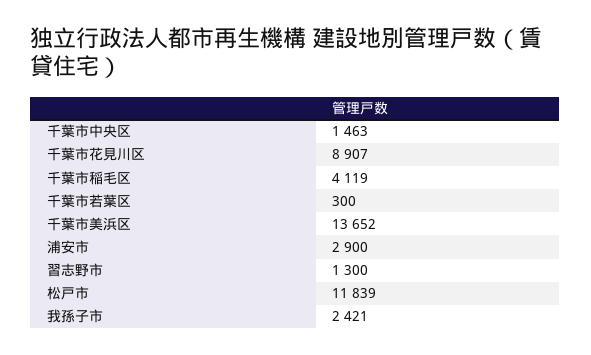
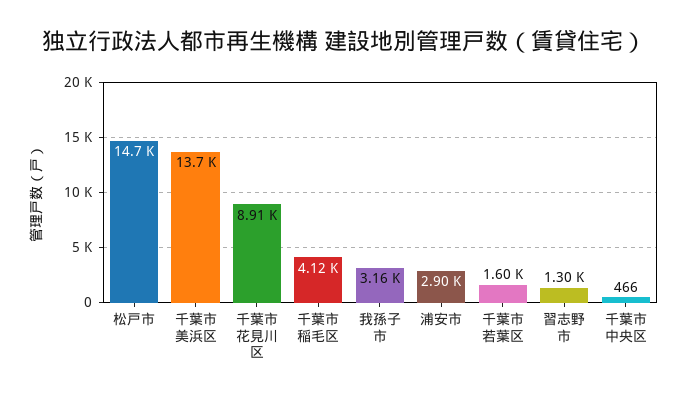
千葉市中央区: 1463 -> 466
千葉市若葉区: 300 -> 1600
松戸市: 11839 -> 14700
我孫子市: 2421 -> 3160

